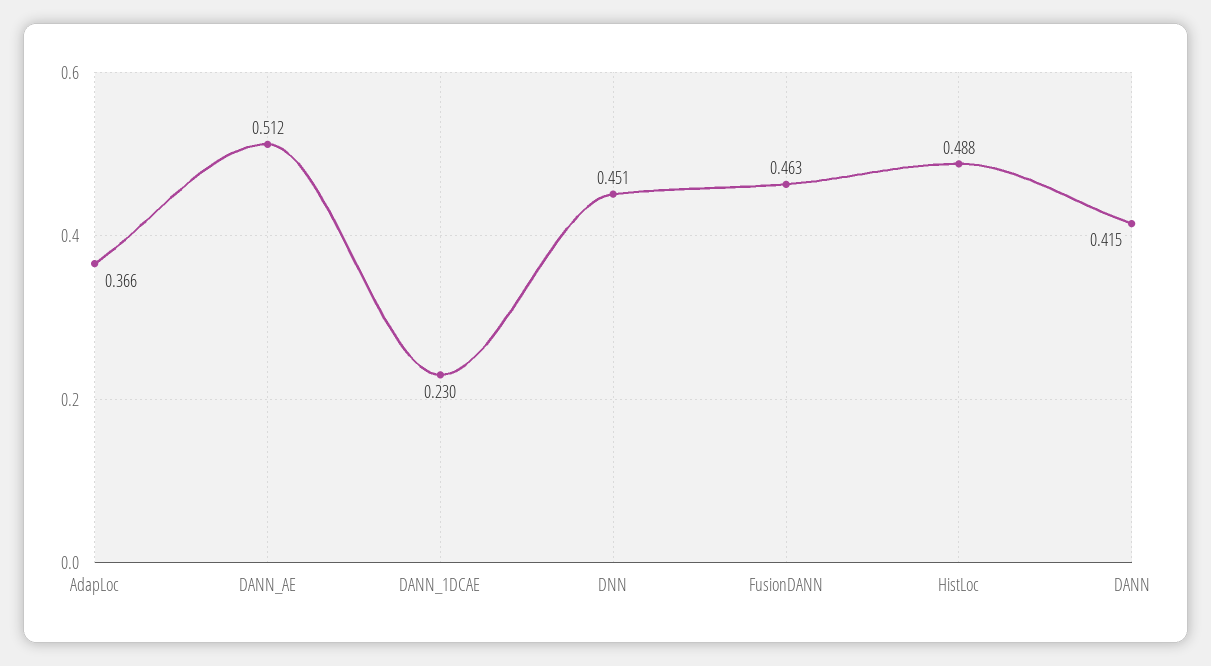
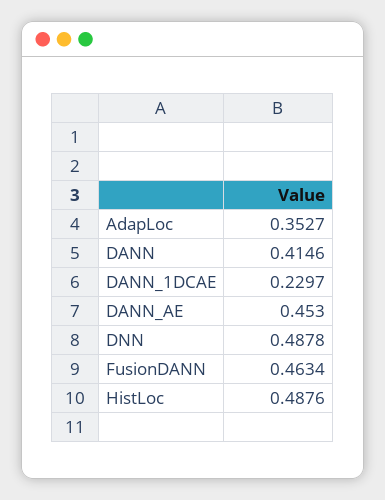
AdapLoc: 0.366 -> 0.3527
DANN_AE: 0.512 -> 0.453
DNN: 0.451 -> 0.4878

